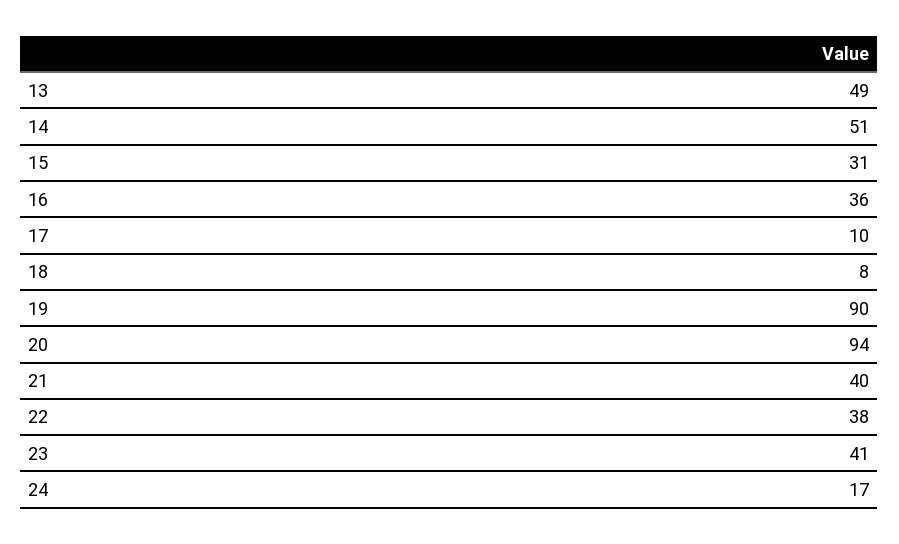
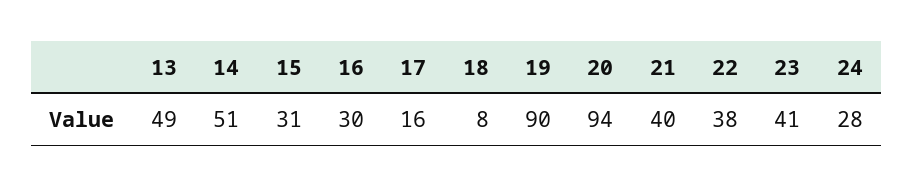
16: 36 -> 30
17: 10 -> 16
24: 17 -> 28

